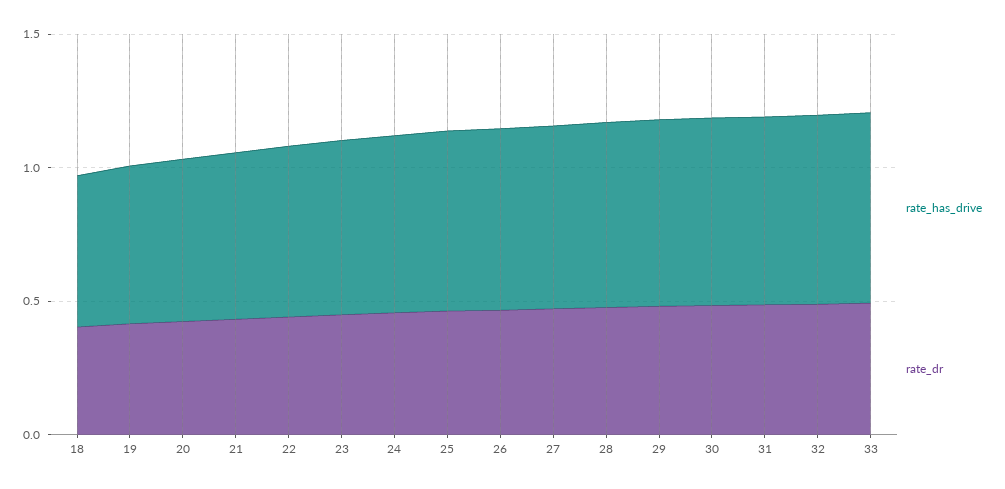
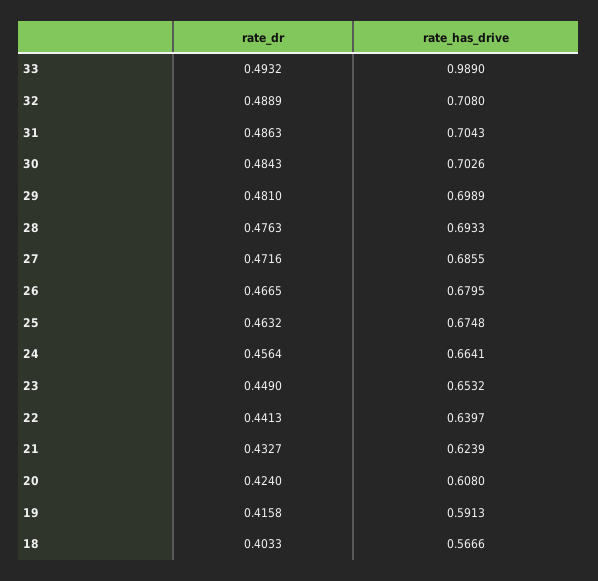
rate_has_drive, 33: 0.7 -> 0.989

